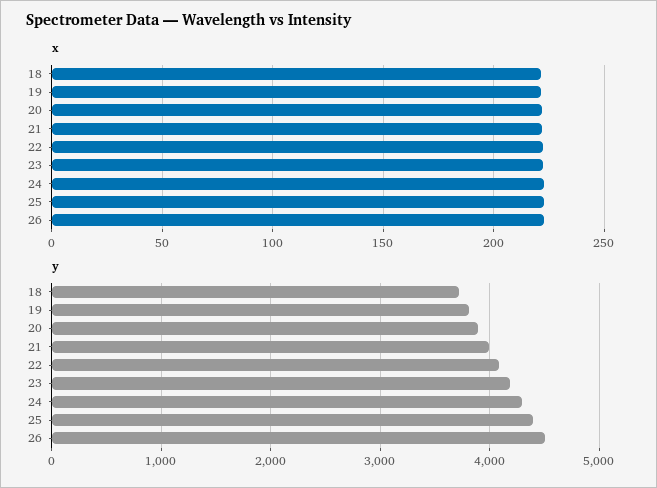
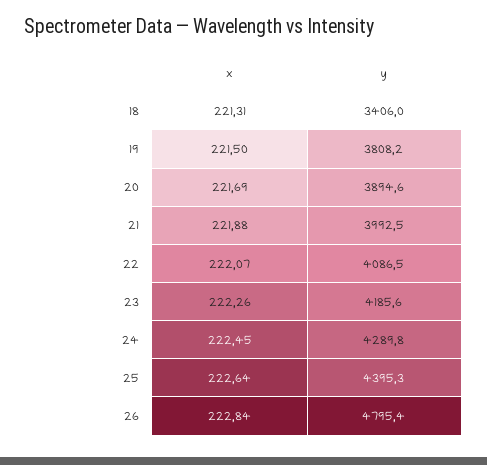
y, 18: 3700 -> 3406
y, 26: 4500 -> 4795.4

